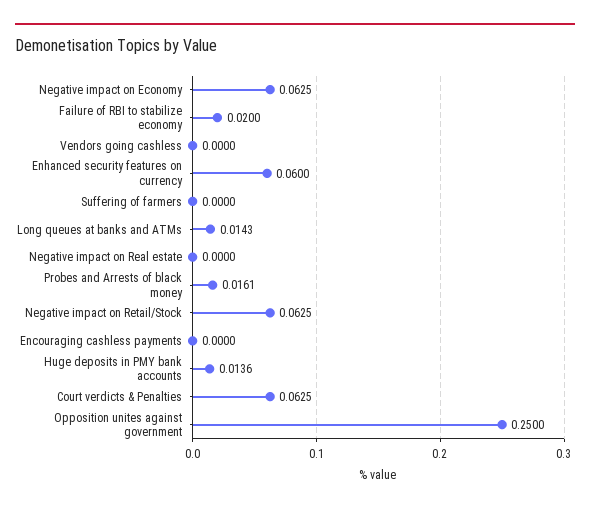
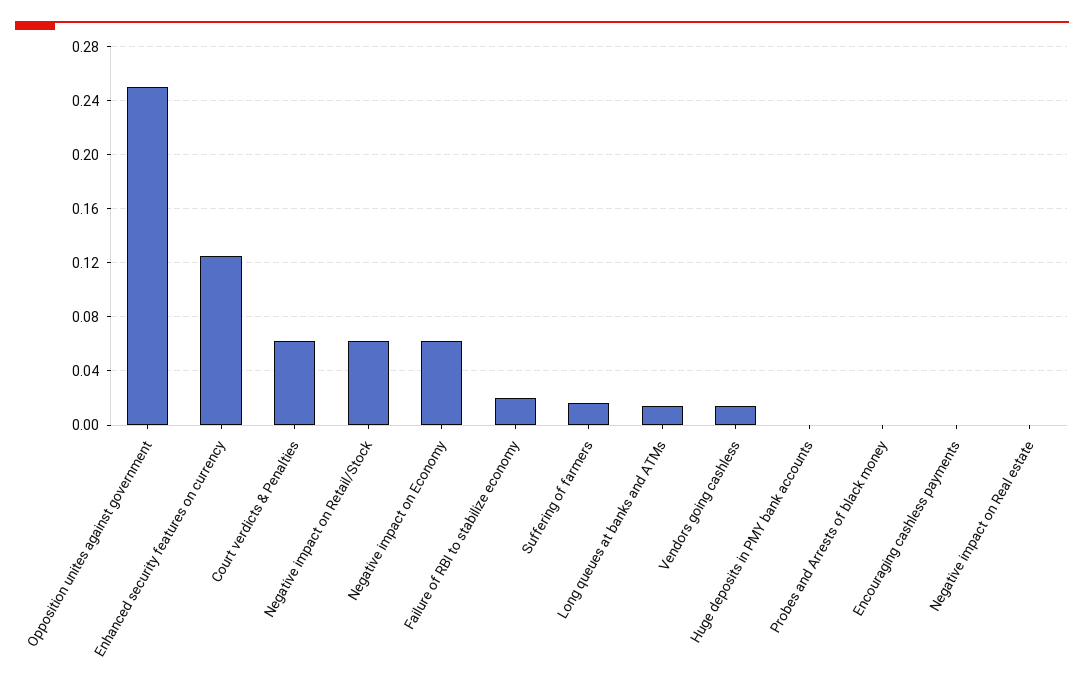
Vendors going cashless: 0 -> 0.015
Enhanced security features on currency: 0.06 -> 0.125
Suffering of farmers: 0 -> 0.015
Probes and Arrests of black money: 0.0161 -> 0
Huge deposits in PMY bank accounts: 0.0136 -> 0

